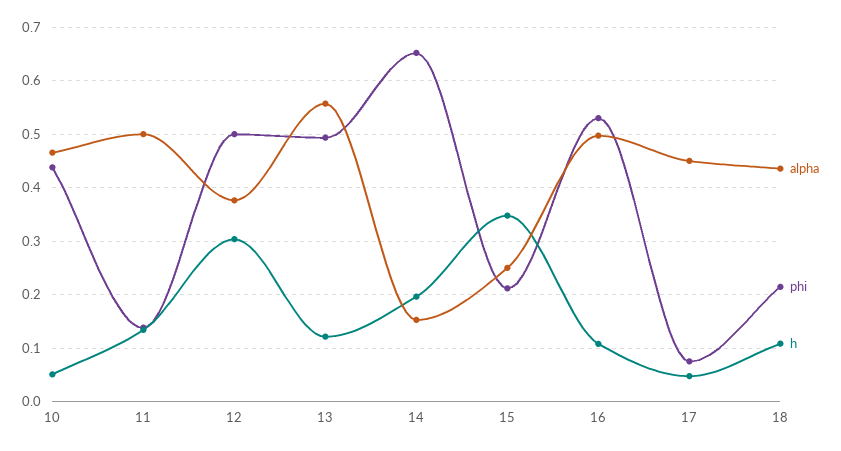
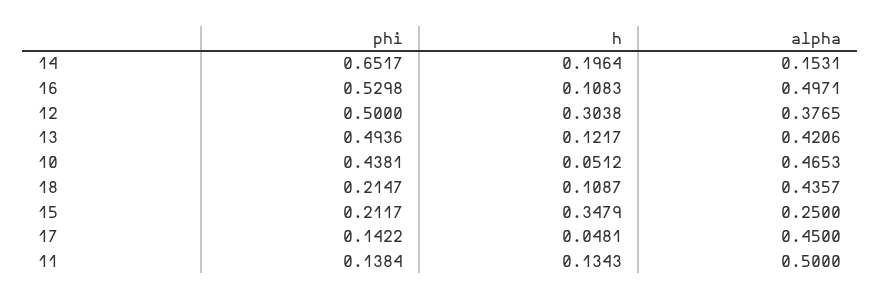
alpha, 13: 0.56 -> 0.4206
phi, 17: 0.08 -> 0.1422

